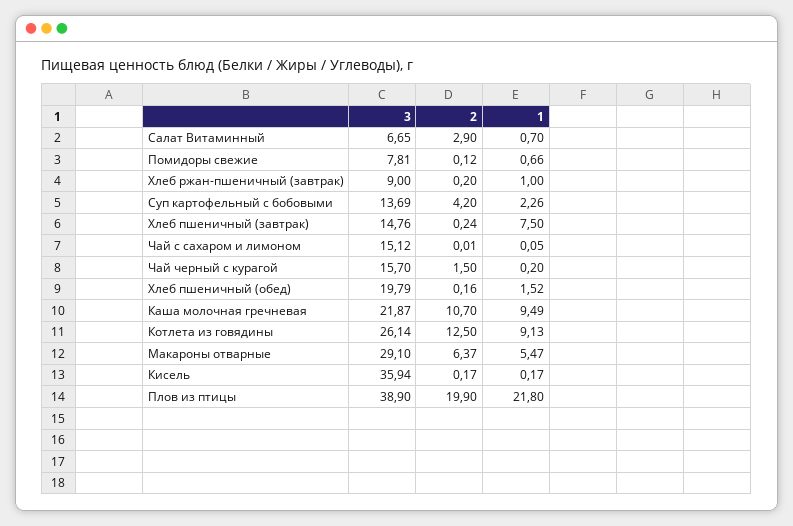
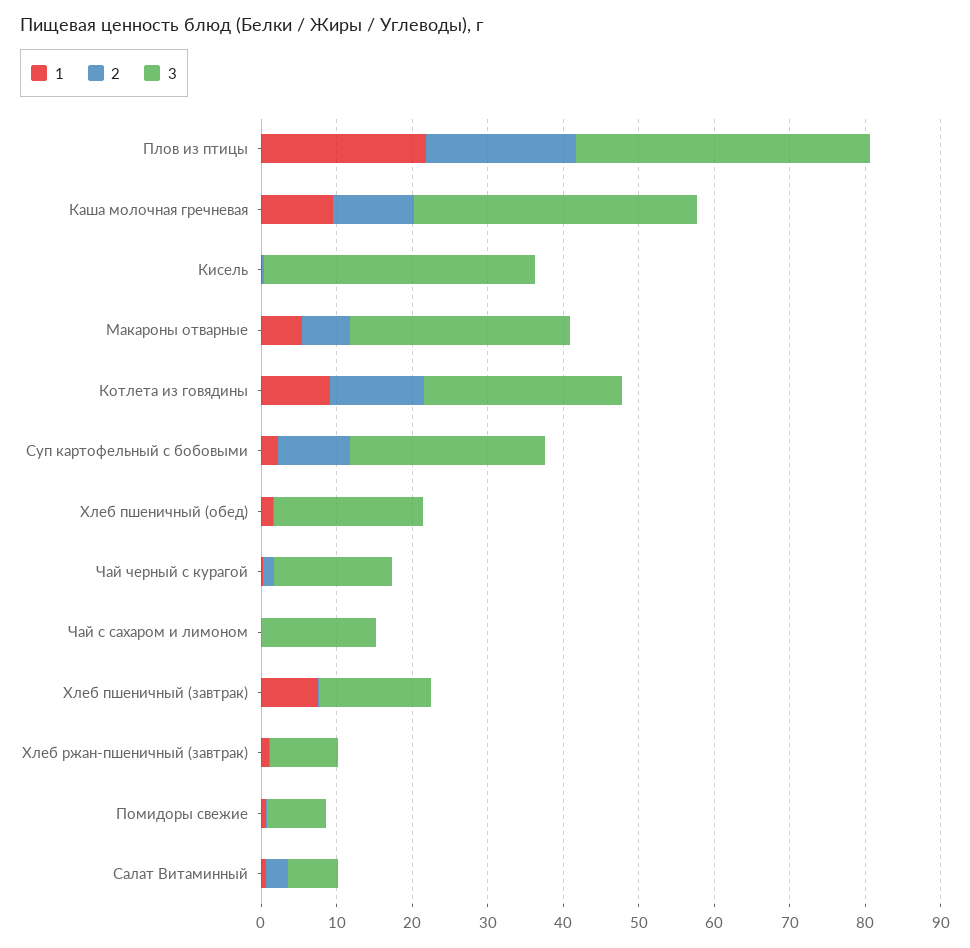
3, Суп картофельный с бобовыми: 13.69 -> 26
2, Суп картофельный с бобовыми: 4.2 -> 10
3, Каша молочная гречневая: 21.87 -> 38

